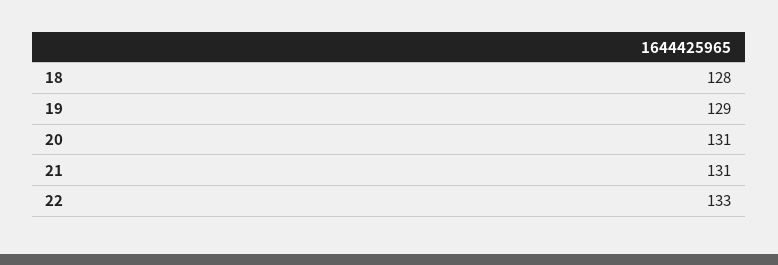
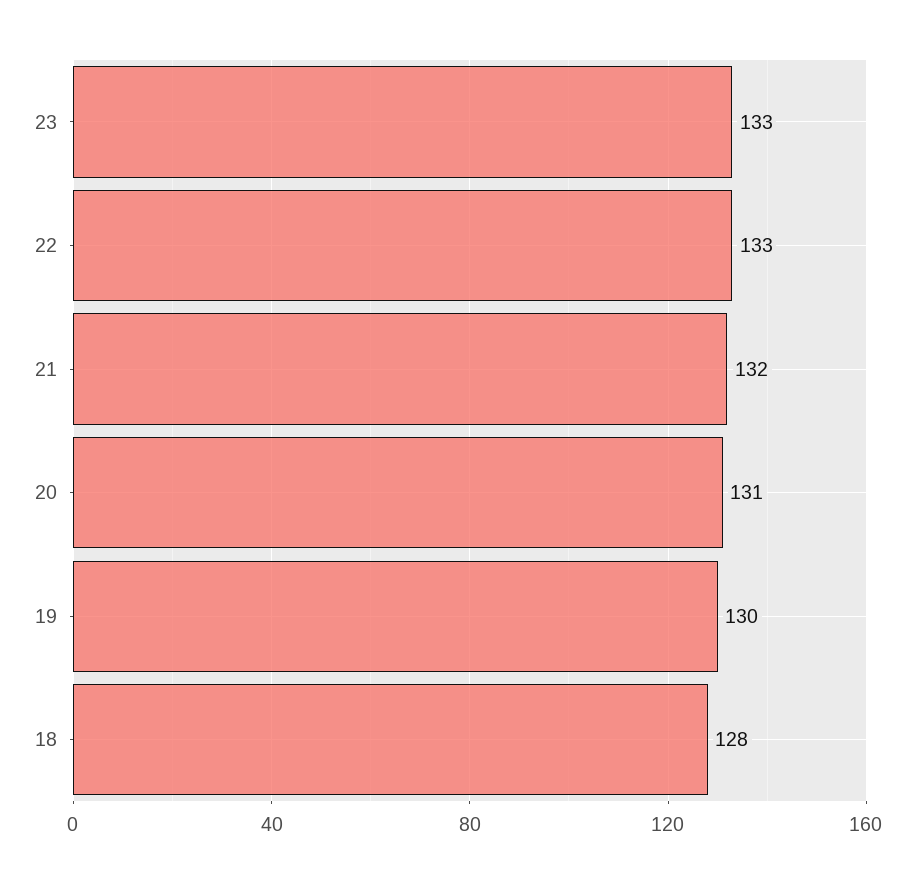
19: 129 -> 130
21: 131 -> 132
23: none -> 133

